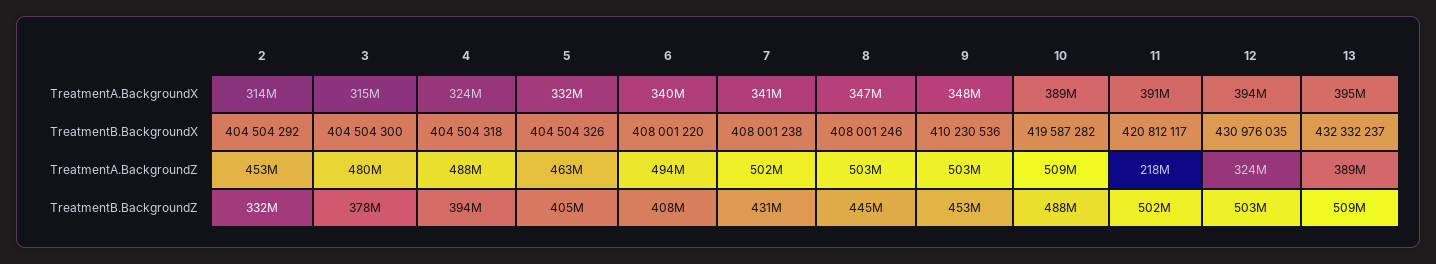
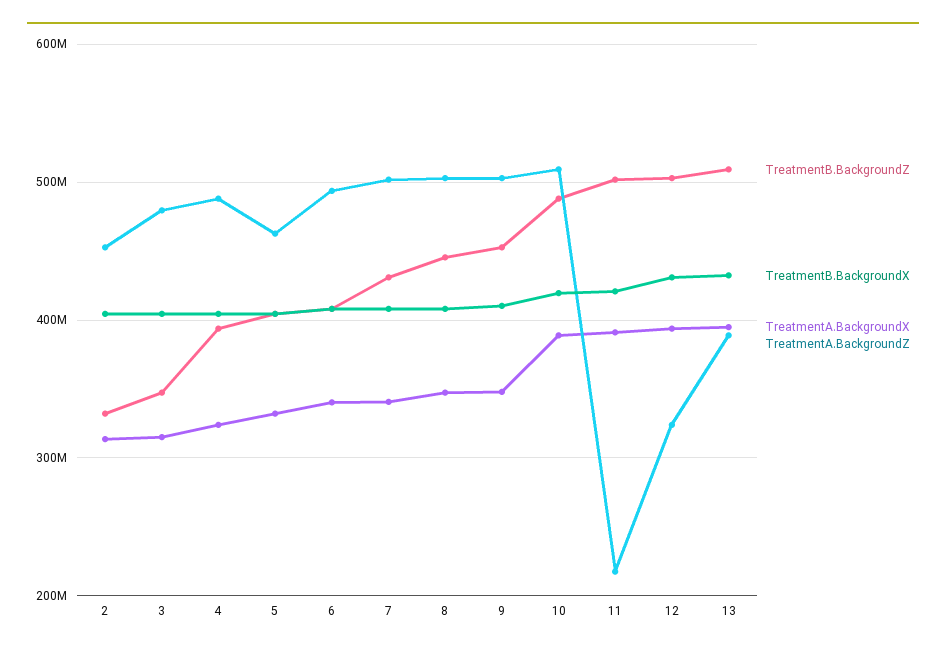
TreatmentB.BackgroundZ, 3: 378000000 -> 350000000

